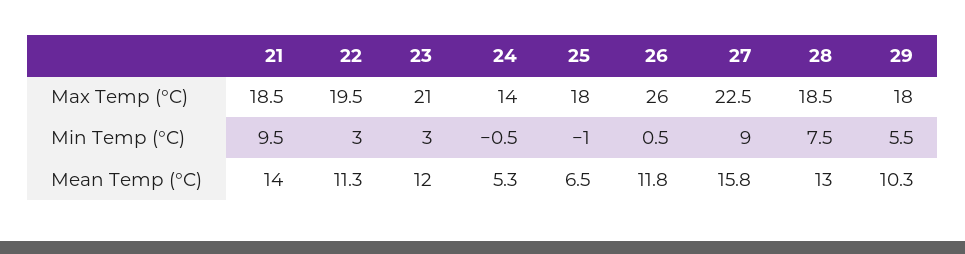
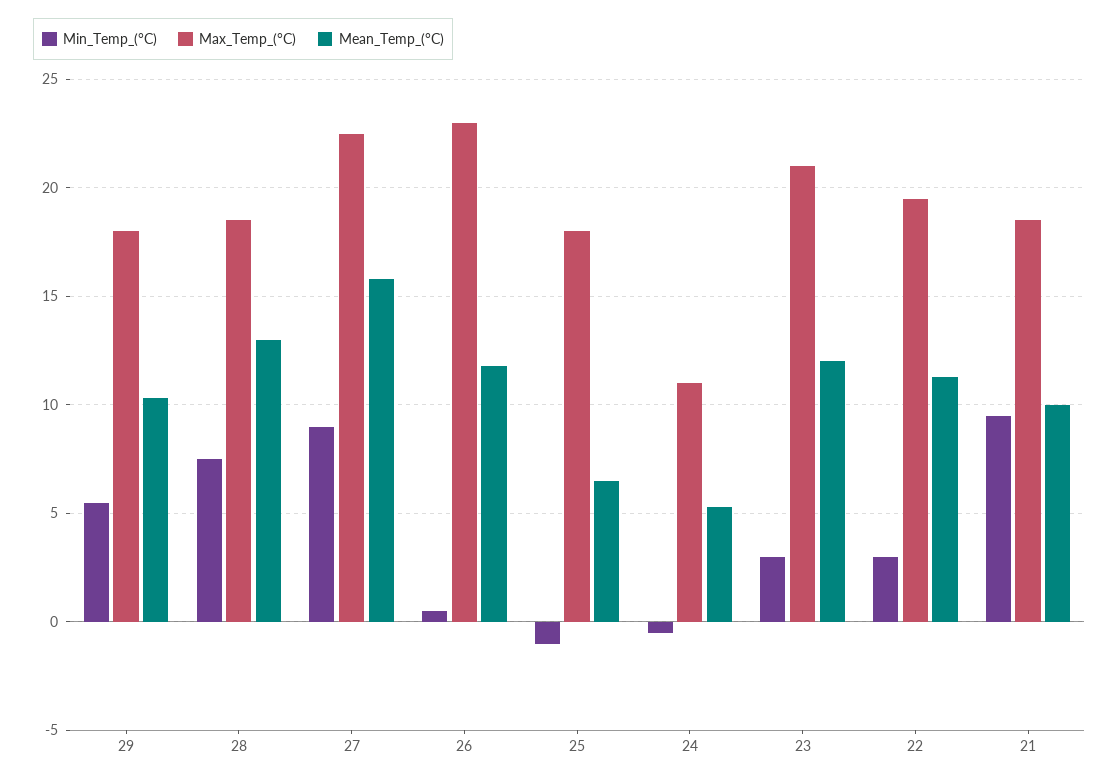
Max Temp (°C), 24: 14 -> 11
Max Temp (°C), 26: 26 -> 23
Mean Temp (°C), 21: 14 -> 10

